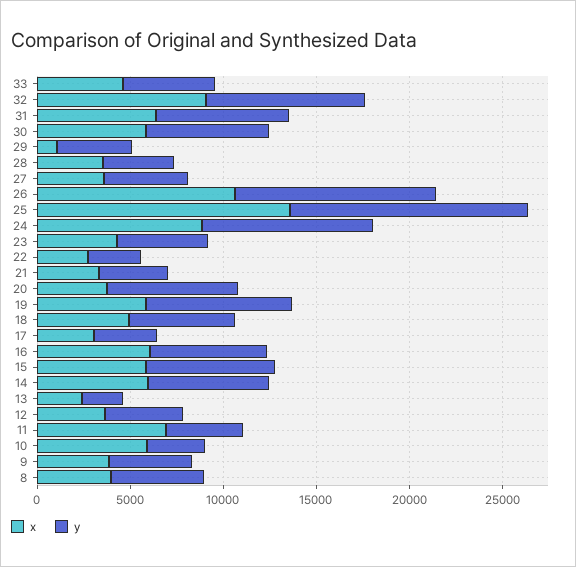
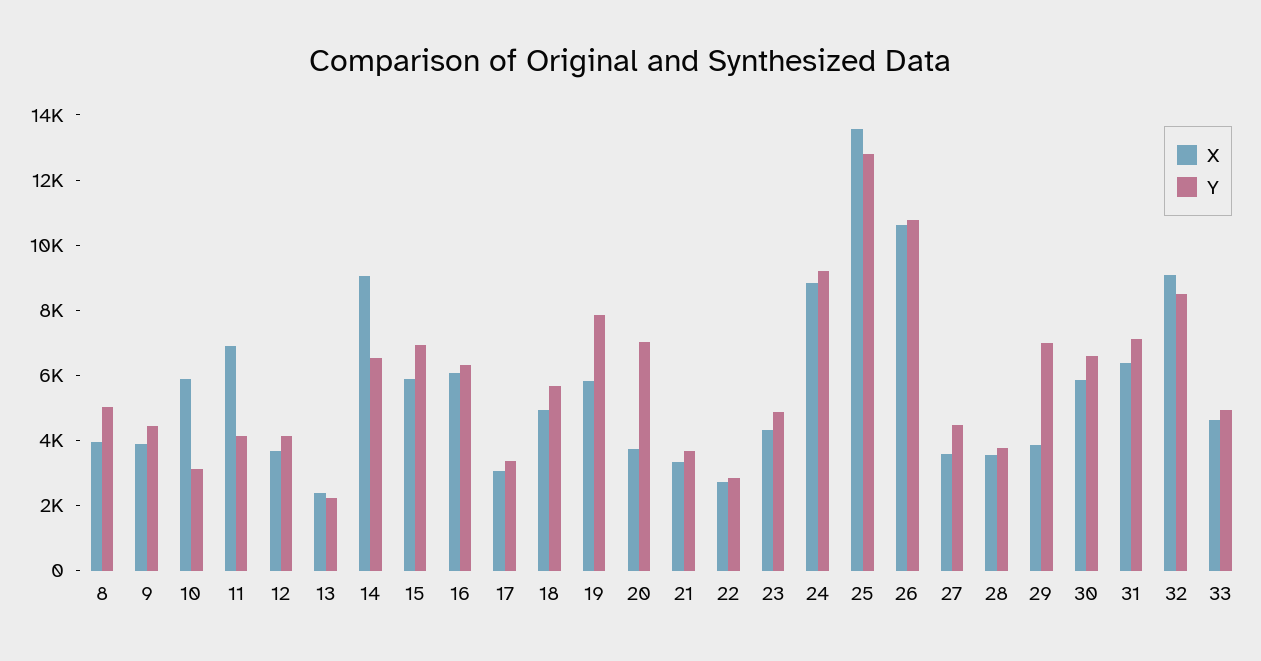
x, 29: 1000 -> 4000
y, 29: 4000 -> 7000
x, 14: 6000 -> 9000

